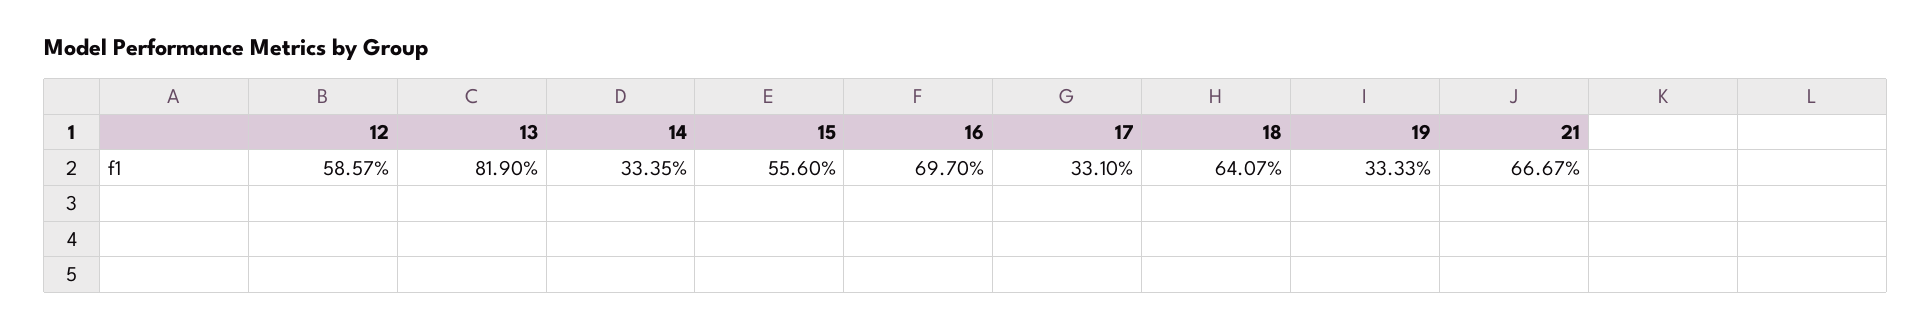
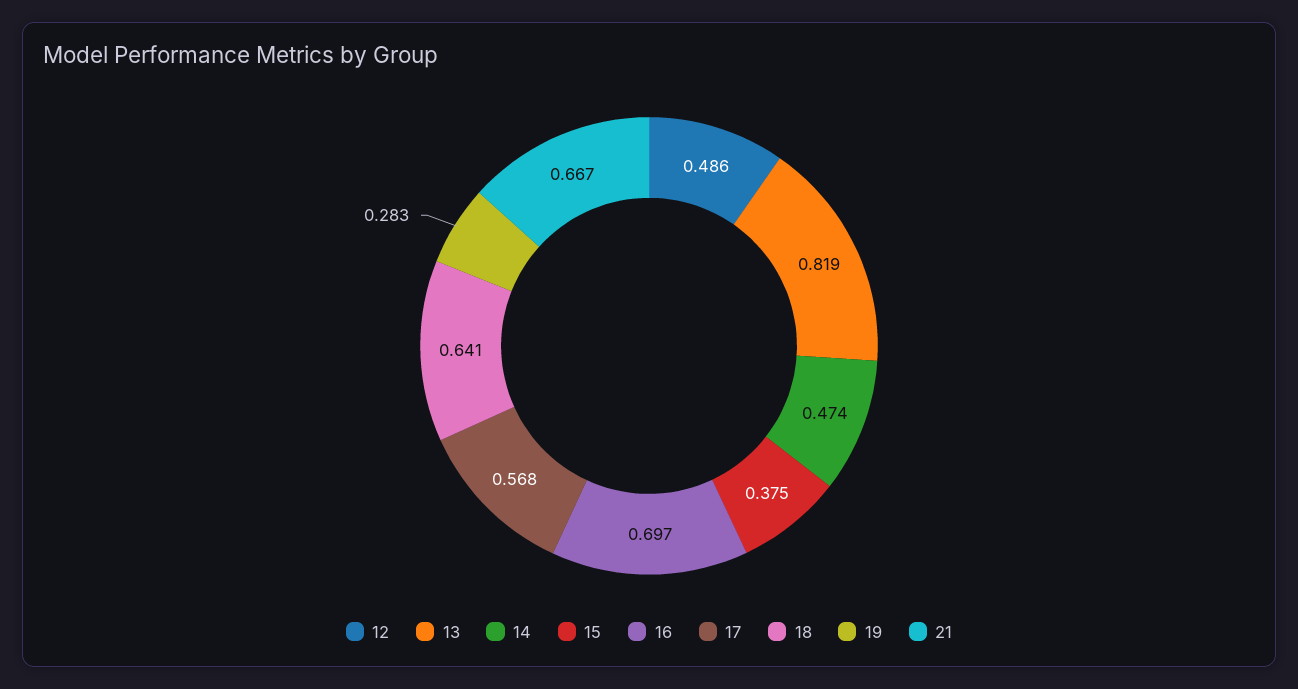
12: 0.5857 -> 0.486
14: 0.3335 -> 0.474
15: 0.556 -> 0.375
17: 0.331 -> 0.568
19: 0.3333 -> 0.283

